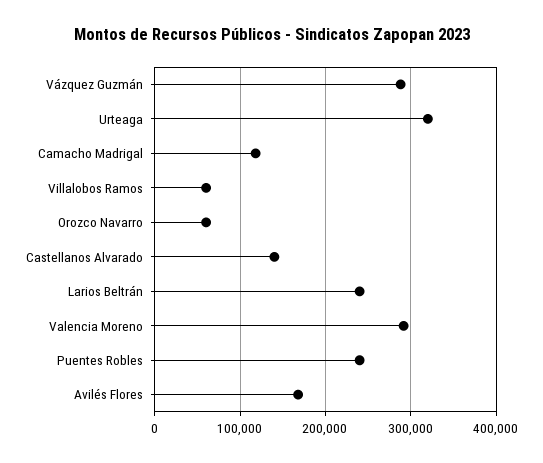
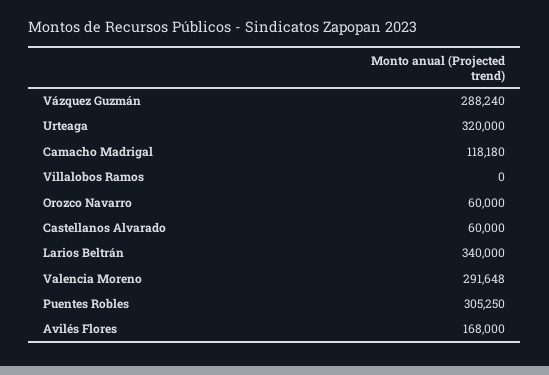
Villalobos Ramos: 60000 -> 0
Castellanos Alvarado: 140000 -> 60000
Larios Beltrán: 240000 -> 340000
Puentes Robles: 240000 -> 305250

